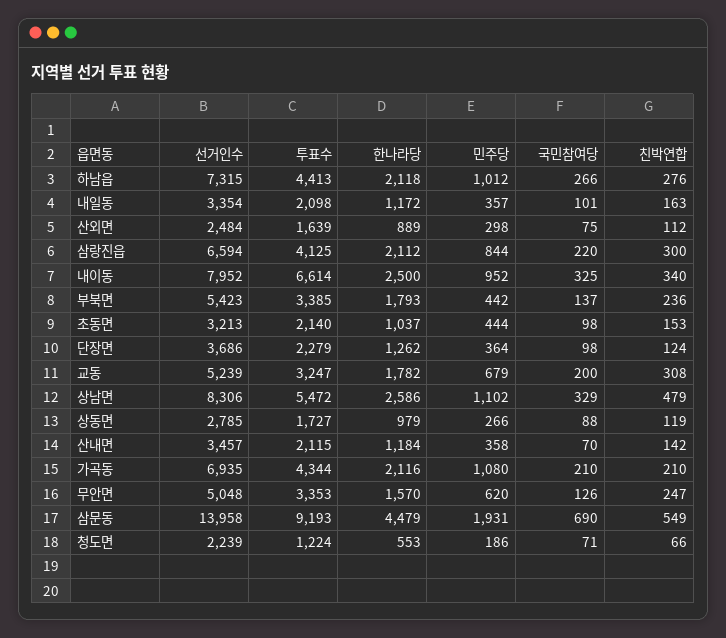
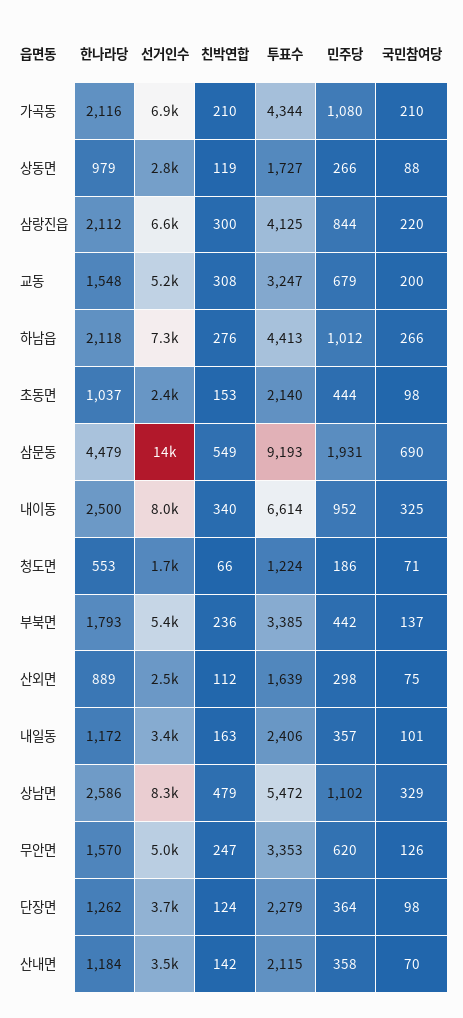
투표수, 내일동: 2098 -> 2406
선거인수, 초동면: 3213 -> 2400
한나라당, 교동: 1782 -> 1548
선거인수, 청도면: 2239 -> 1700

